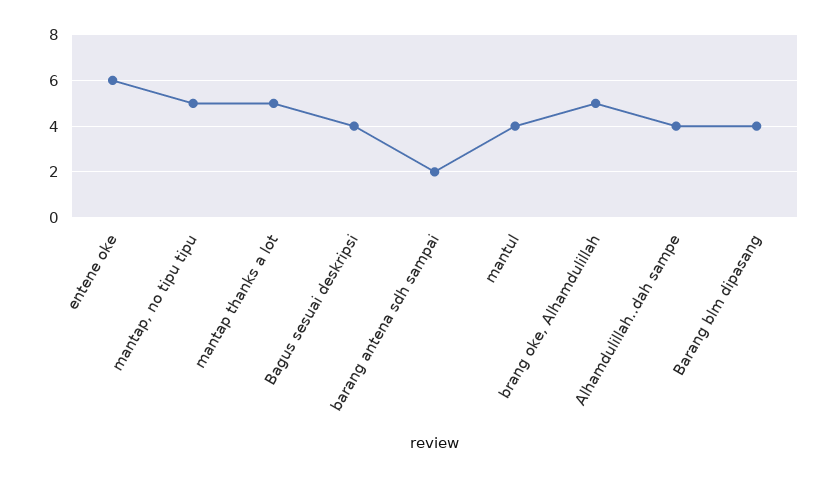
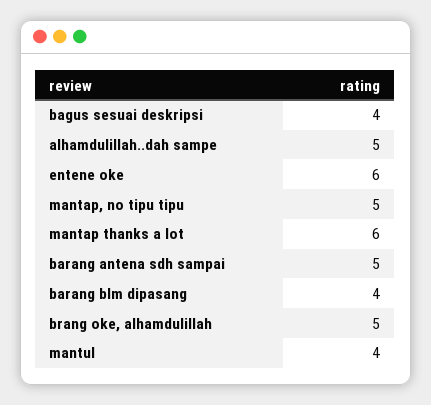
mantap thanks a lot: 5 -> 6
barang antena sdh sampai: 2 -> 5
Alhamdulillah..dah sampe: 4 -> 5

